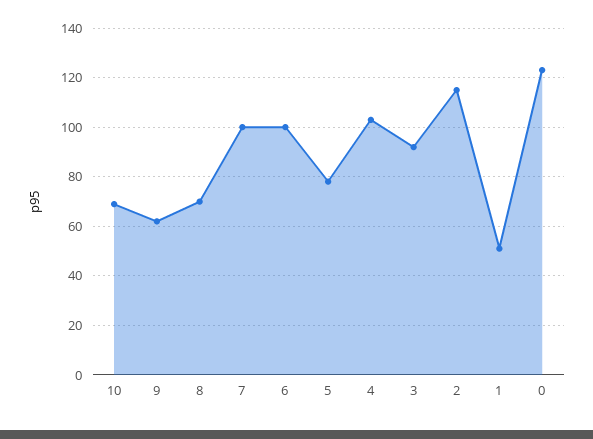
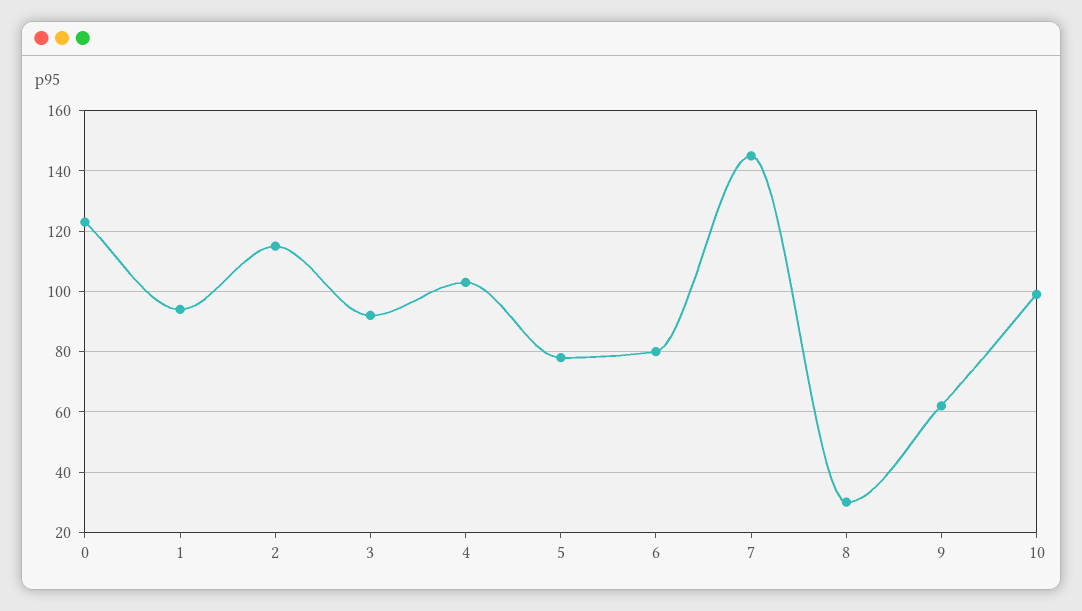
10: 70 -> 100
8: 70 -> 30
7: 100 -> 145
6: 100 -> 80
1: 50 -> 95

